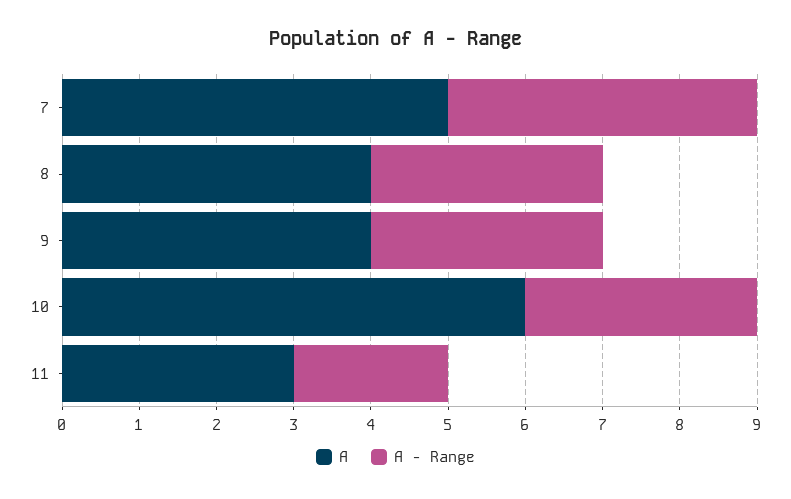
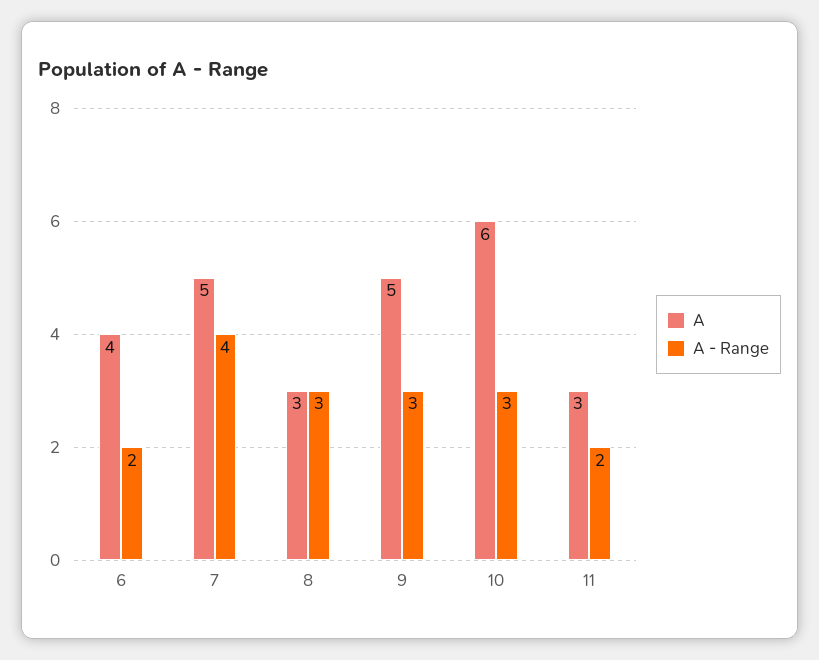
A, 8: 4 -> 3
A, 9: 4 -> 5
A, 6: none -> 4
A - Range, 6: none -> 2

